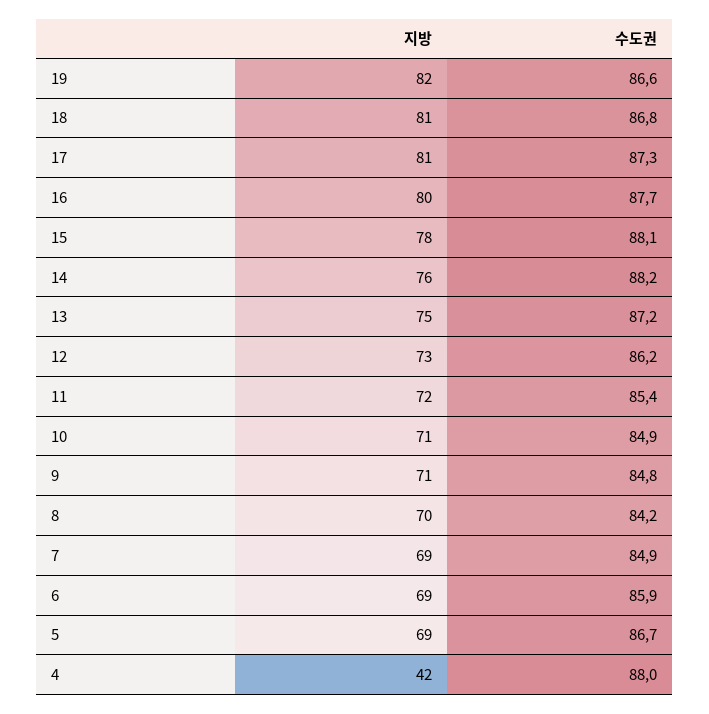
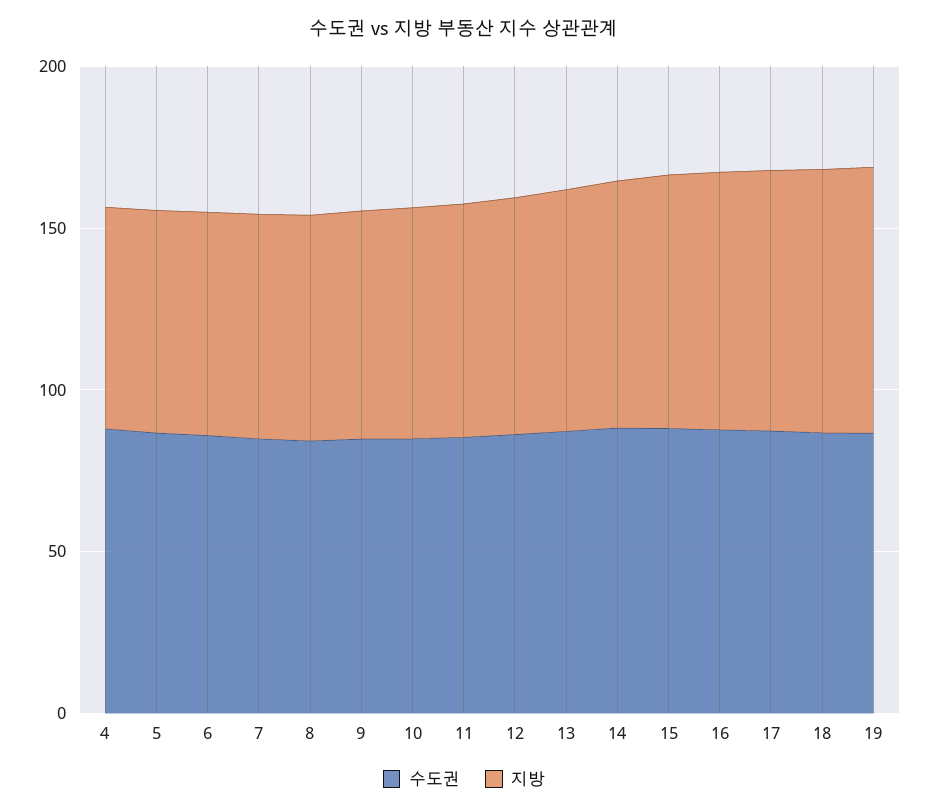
지방, 4: 42 -> 70

